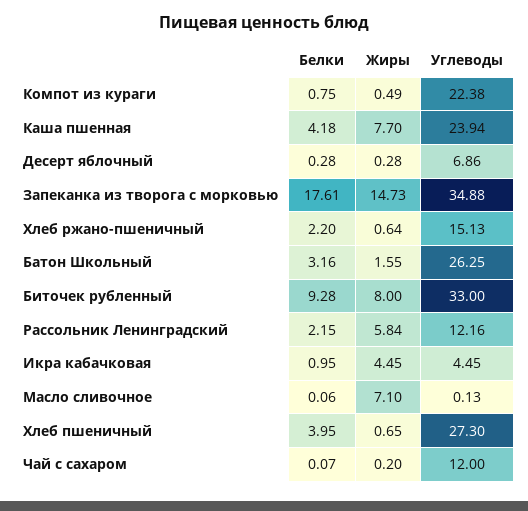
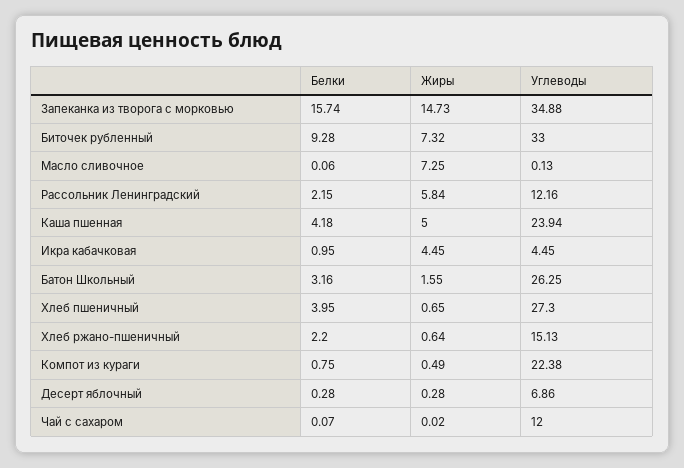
Жиры, Каша пшенная: 7.7 -> 5
Белки, Запеканка из творога с морковью: 17.61 -> 15.74
Жиры, Биточек рубленный: 8 -> 7.32
Жиры, Масло сливочное: 7.1 -> 7.25
Жиры, Чай с сахаром: 0.2 -> 0.02

